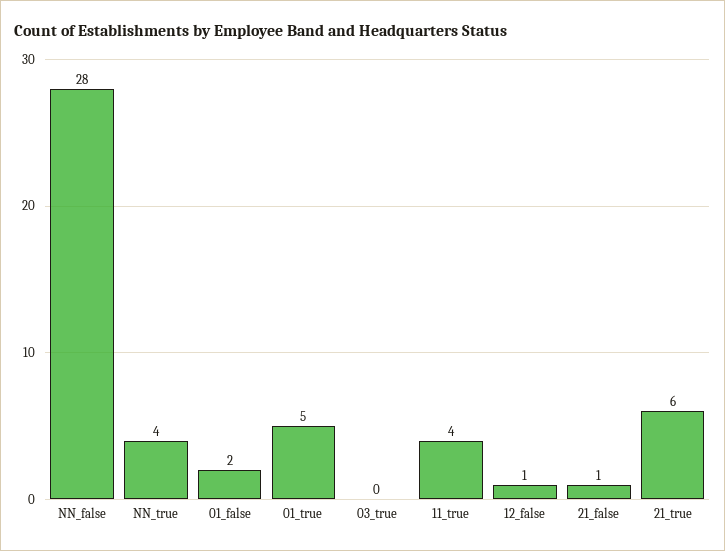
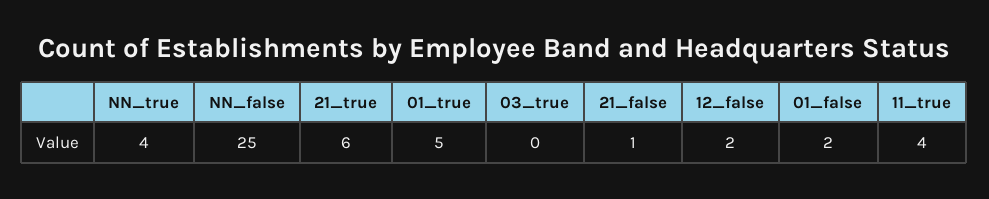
NN_false: 28 -> 25
12_false: 1 -> 2

